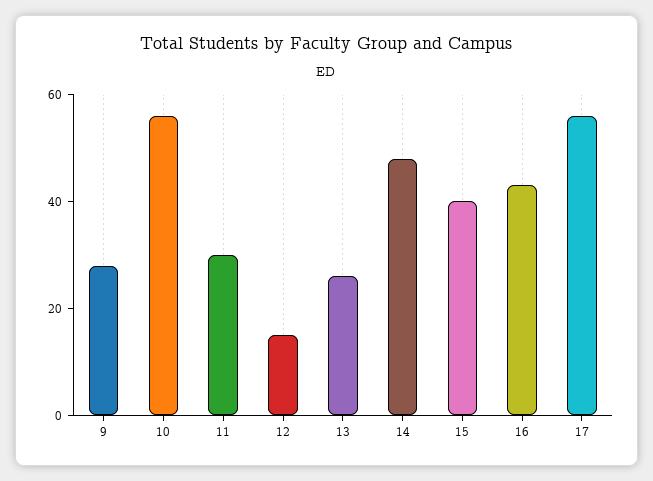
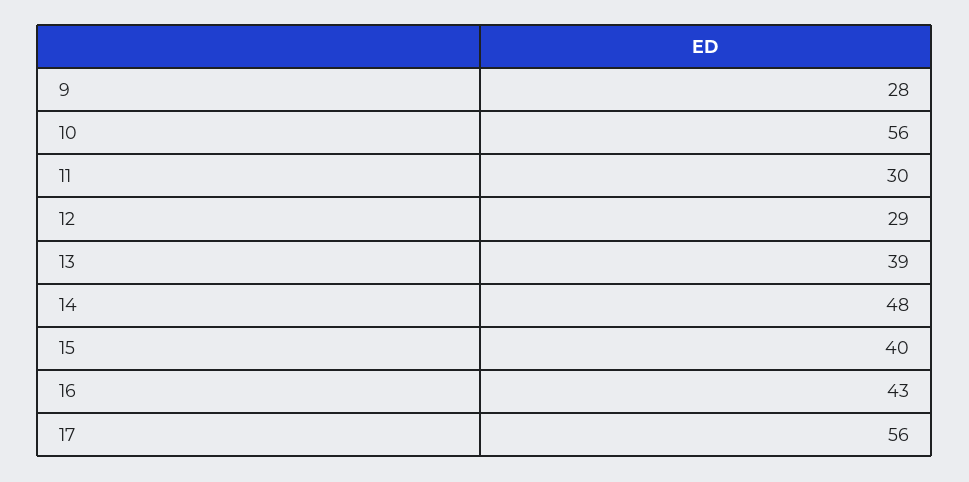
12: 15 -> 29
13: 25 -> 39

